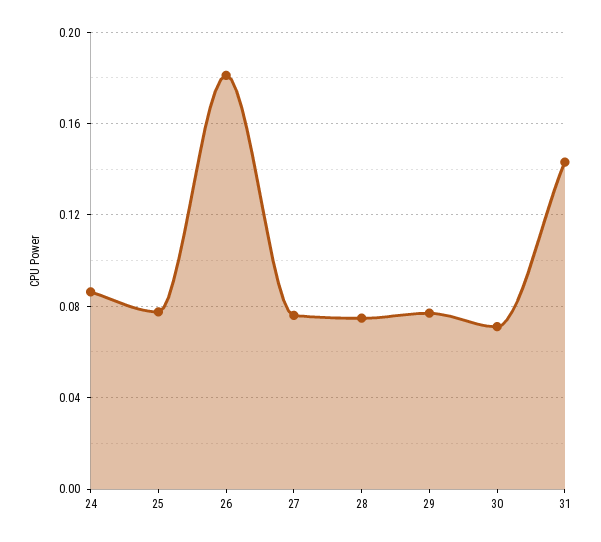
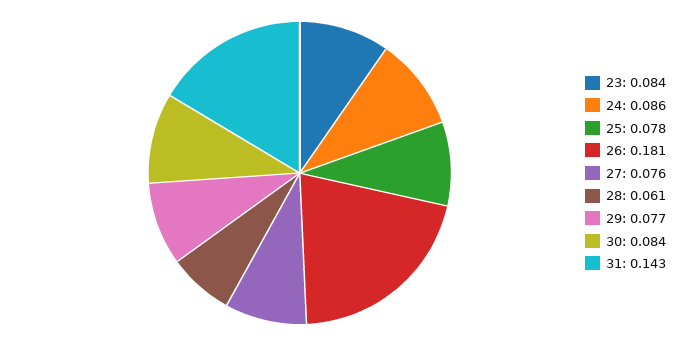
28: 0.075 -> 0.061
30: 0.07 -> 0.084
23: none -> 0.084

